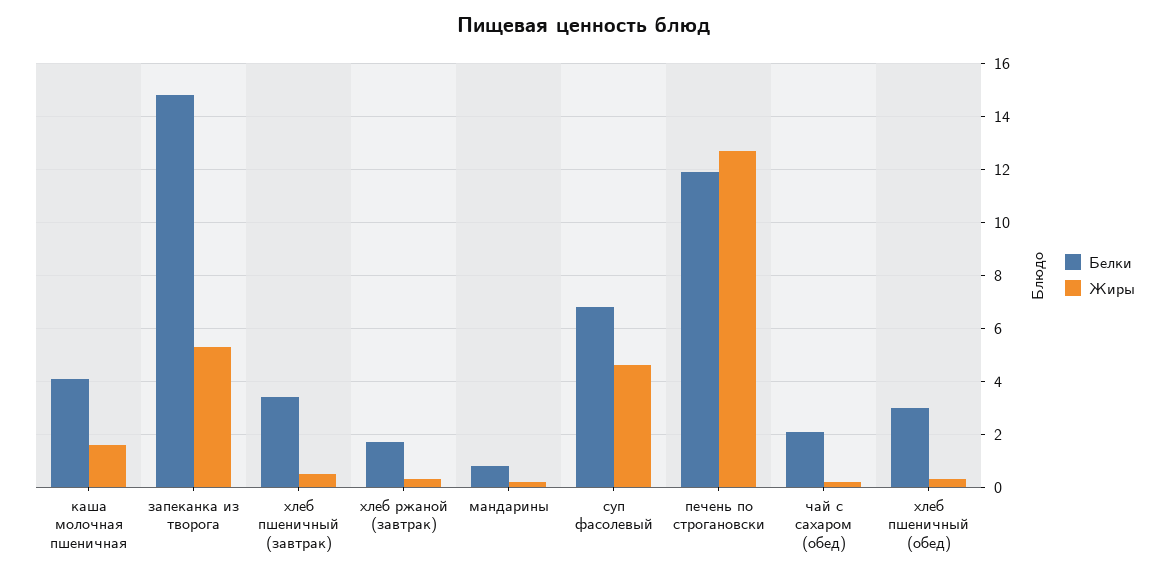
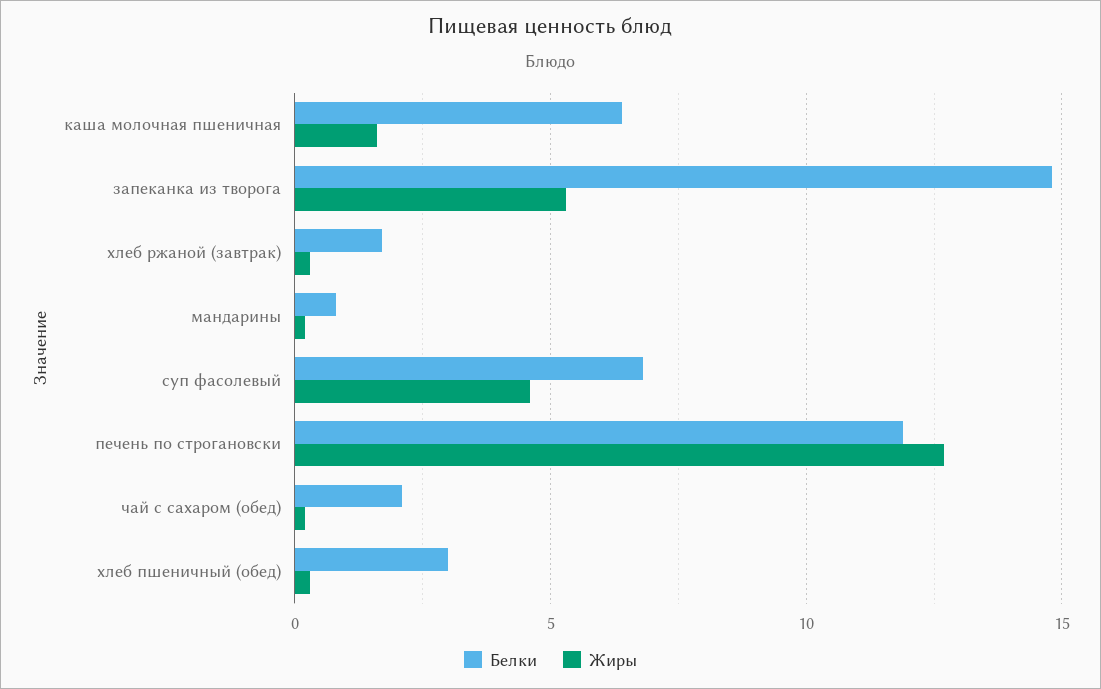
Белки, каша молочная пшеничная: 4 -> 6.5
Белки, хлеб пшеничный (завтрак): 3.5 -> none
Жиры, хлеб пшеничный (завтрак): 0.5 -> none

